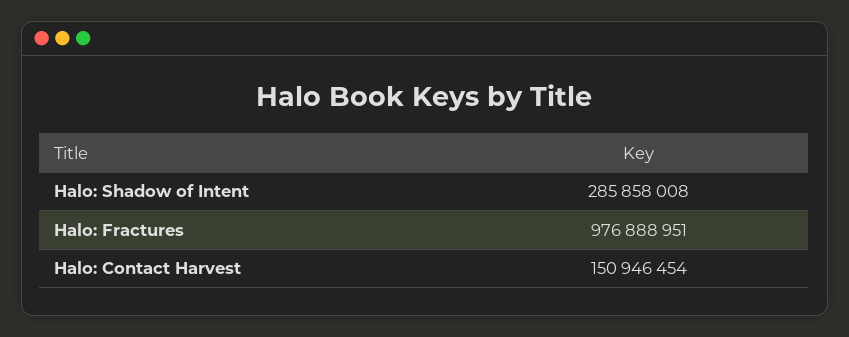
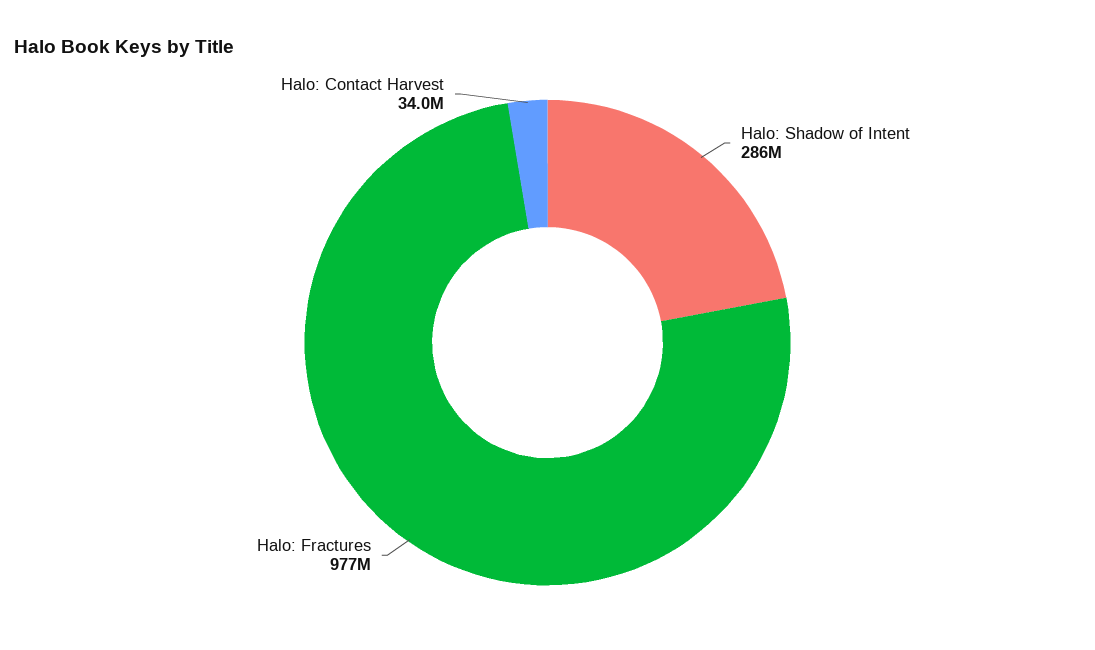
Halo: Contact Harvest: 150946454 -> 34000000

